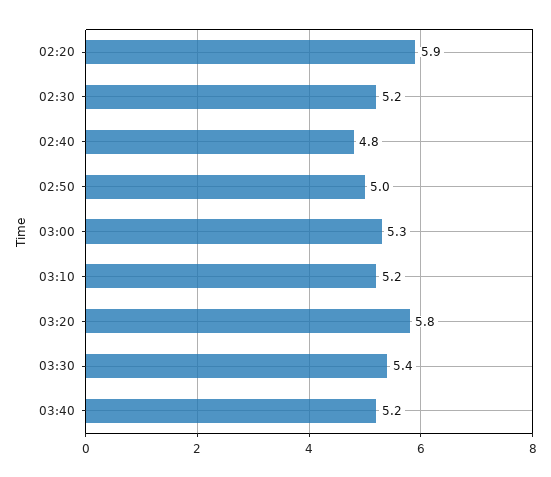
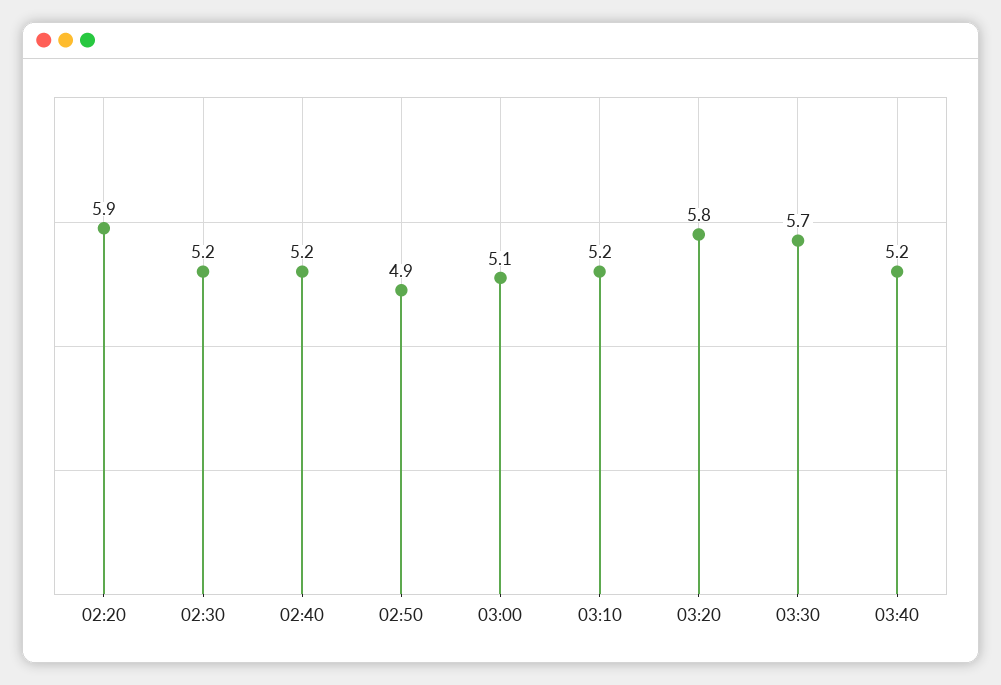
02:40: 4.8 -> 5.2
02:50: 5 -> 4.9
03:00: 5.3 -> 5.1
03:30: 5.4 -> 5.7

